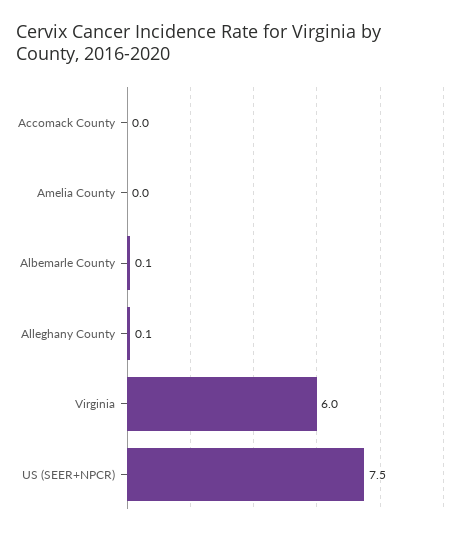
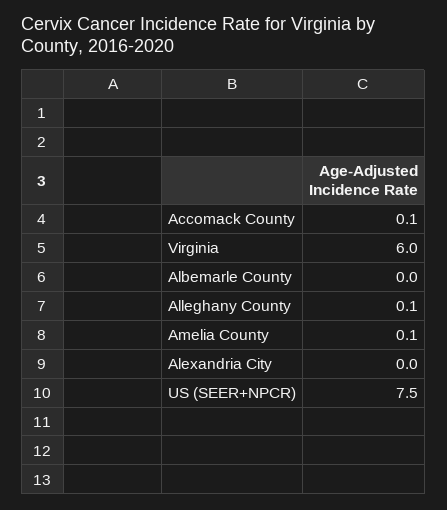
Accomack County: 0 -> 0.1
Amelia County: 0 -> 0.1
Albemarle County: 0.1 -> 0
Alexandria City: none -> 0

